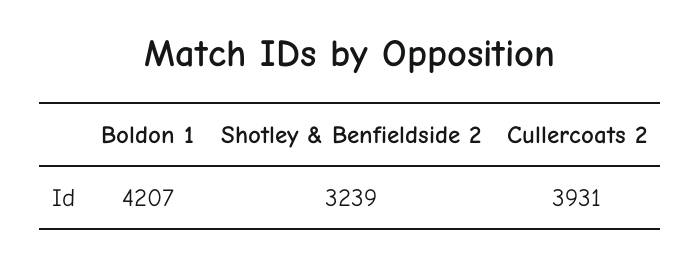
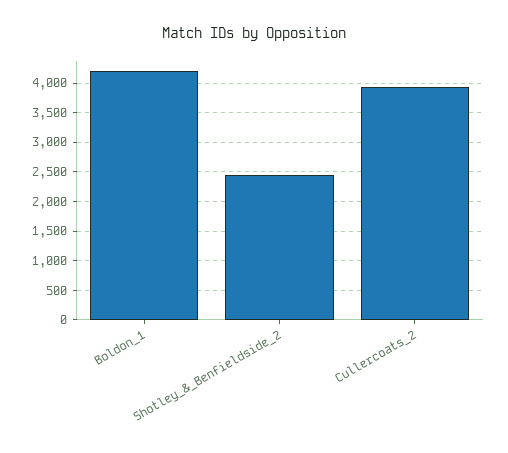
Shotley & Benfieldside 2: 3239 -> 2500

